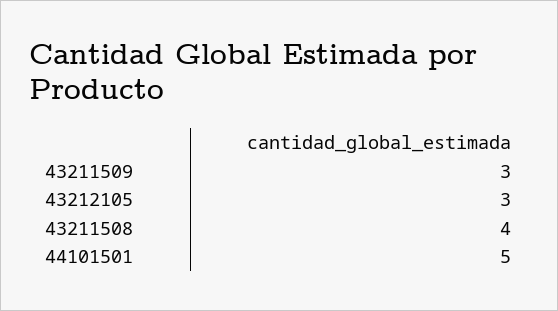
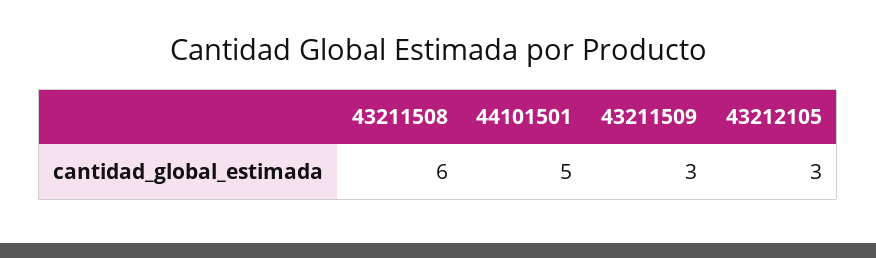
43211508: 4 -> 6

